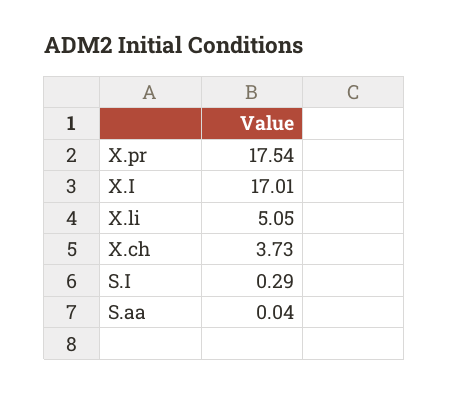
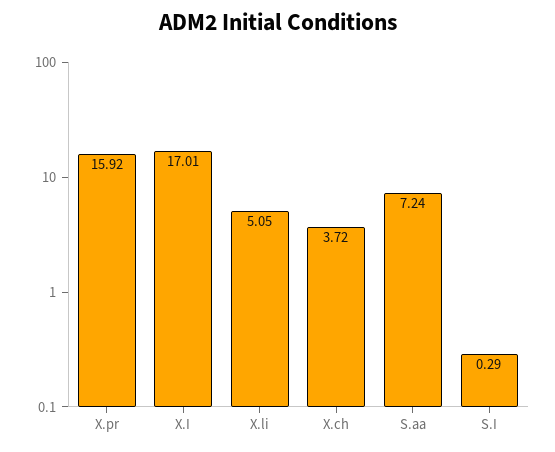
X.pr: 17.54 -> 15.92
X.ch: 3.73 -> 3.72
S.aa: 0.04 -> 7.24

